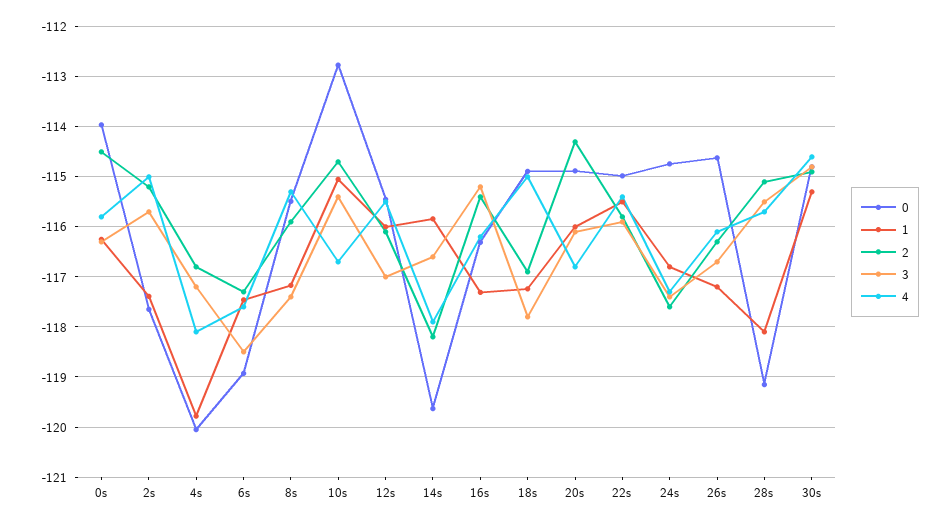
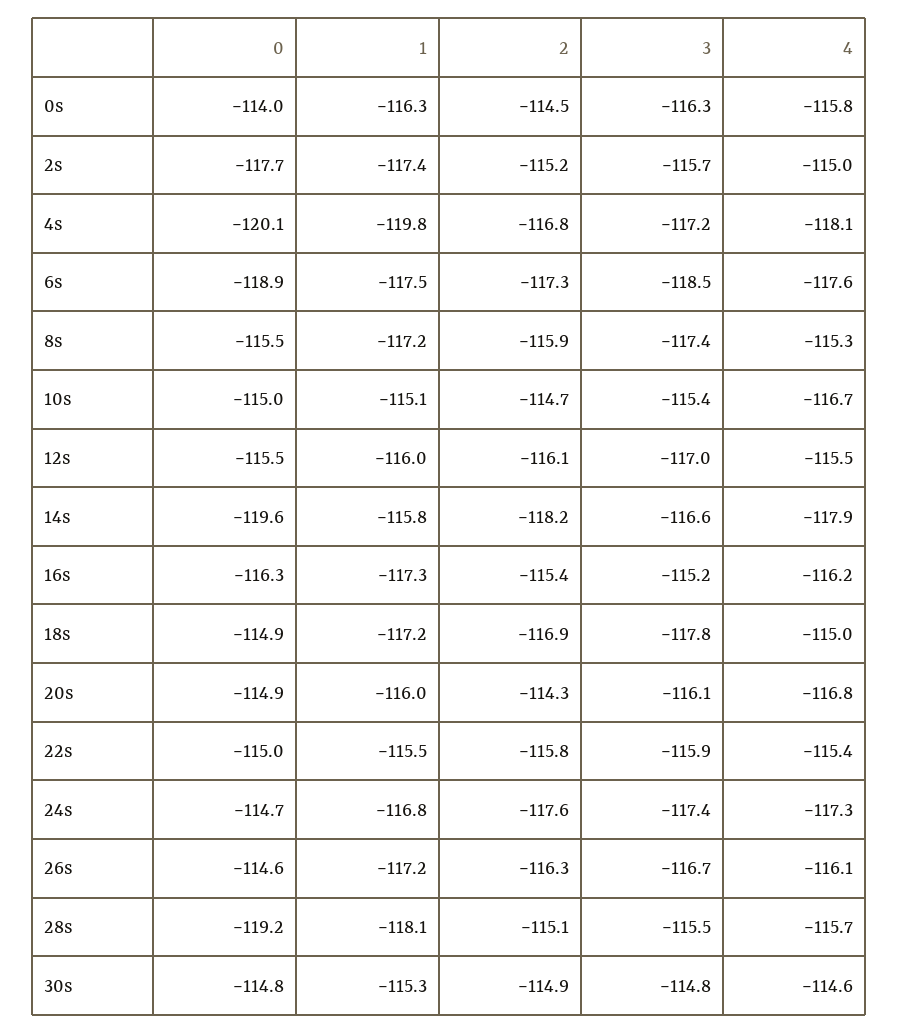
0, 10s: -112.8 -> -115

